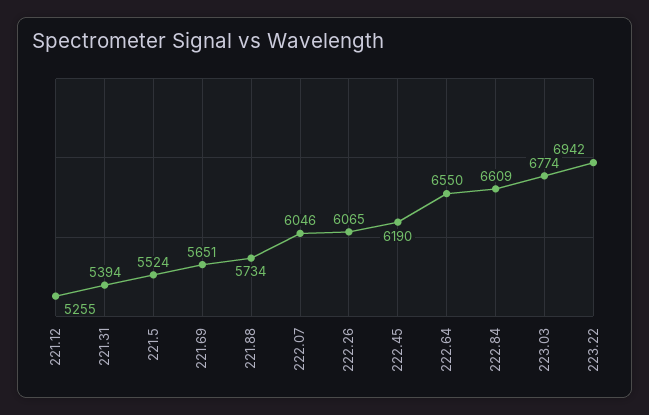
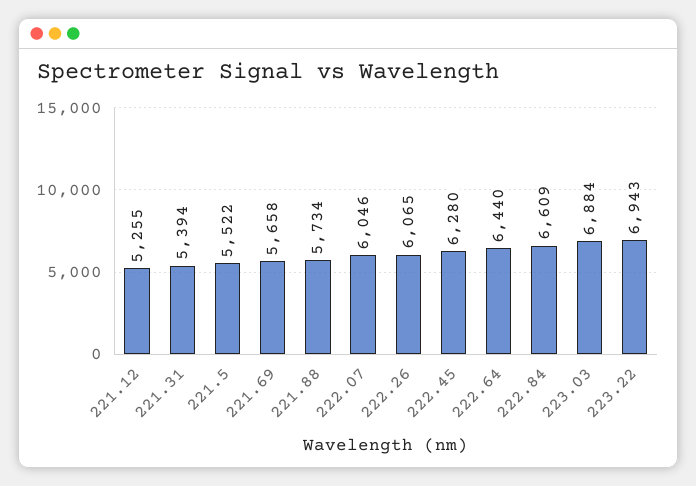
221.5: 5524 -> 5522
221.69: 5651 -> 5658
222.45: 6190 -> 6280
222.64: 6550 -> 6440
223.03: 6774 -> 6884
223.22: 6942 -> 6943

